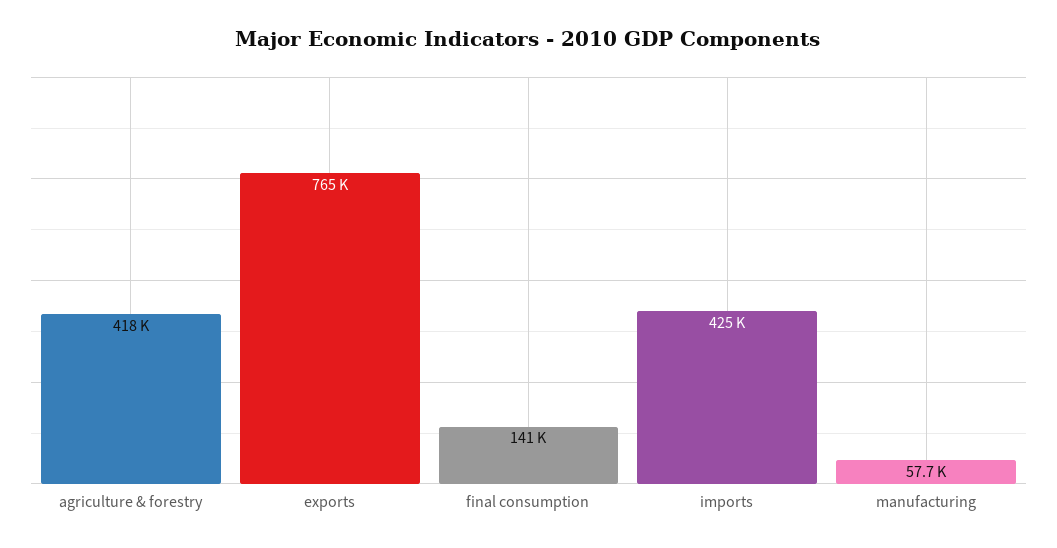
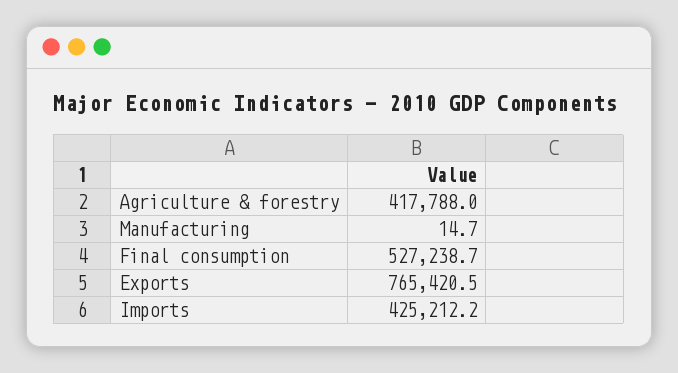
final consumption: 141000 -> 527238.7
manufacturing: 57700 -> 14.7

